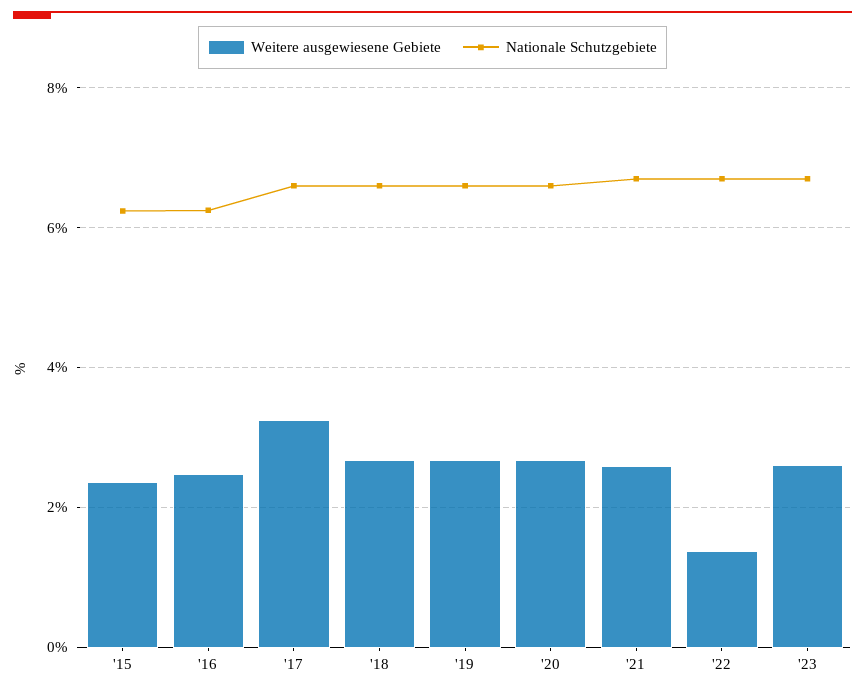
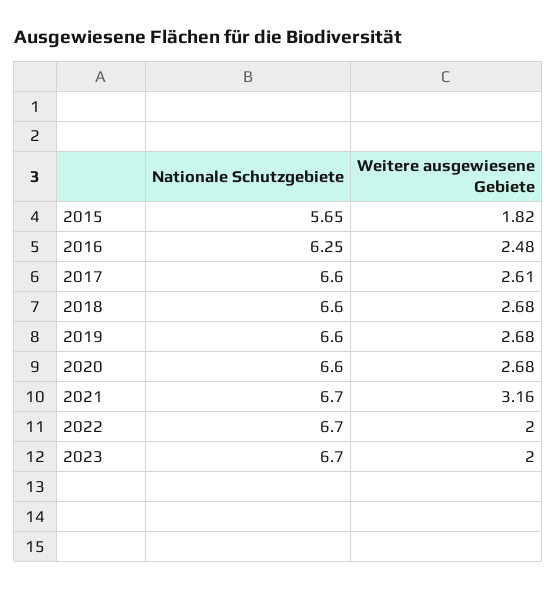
Weitere ausgewiesene Gebiete, '15: 2.4 -> 1.82
Nationale Schutzgebiete, '15: 6.2 -> 5.65
Weitere ausgewiesene Gebiete, '17: 3.2 -> 2.61
Weitere ausgewiesene Gebiete, '21: 2.6 -> 3.16
Weitere ausgewiesene Gebiete, '22: 1.4 -> 2
Weitere ausgewiesene Gebiete, '23: 2.6 -> 2

